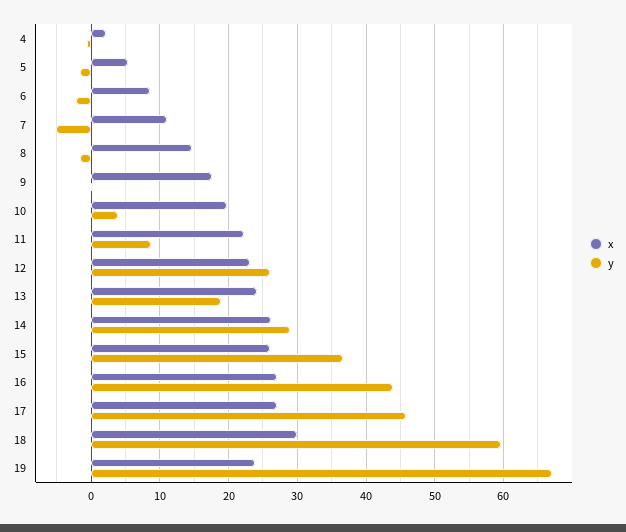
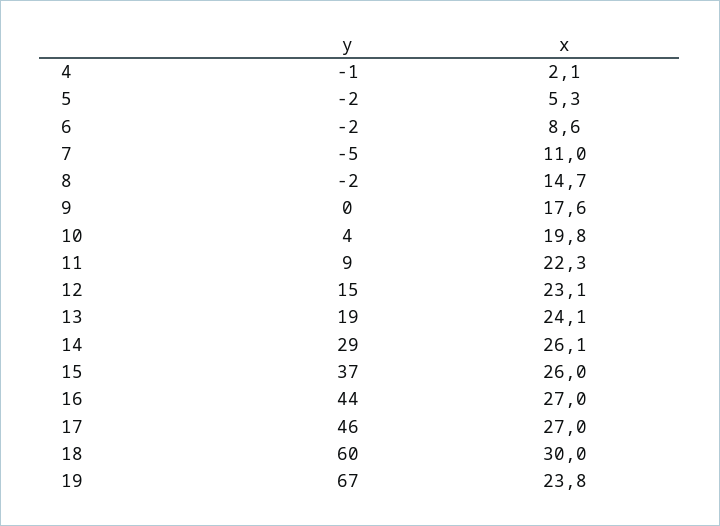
y, 12: 26 -> 15

